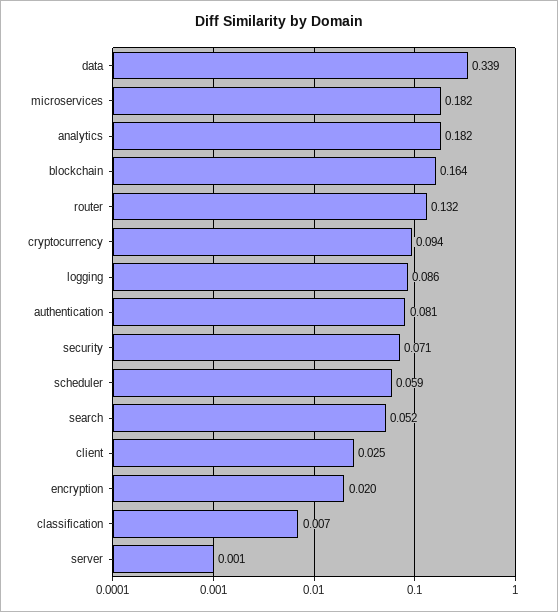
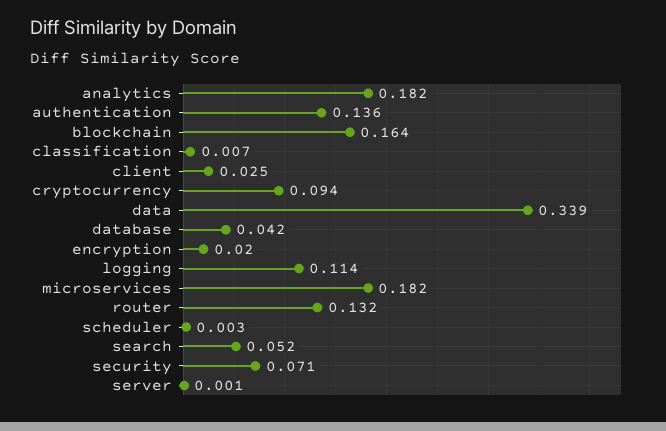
logging: 0.086 -> 0.114
authentication: 0.081 -> 0.136
scheduler: 0.059 -> 0.003
database: none -> 0.042

